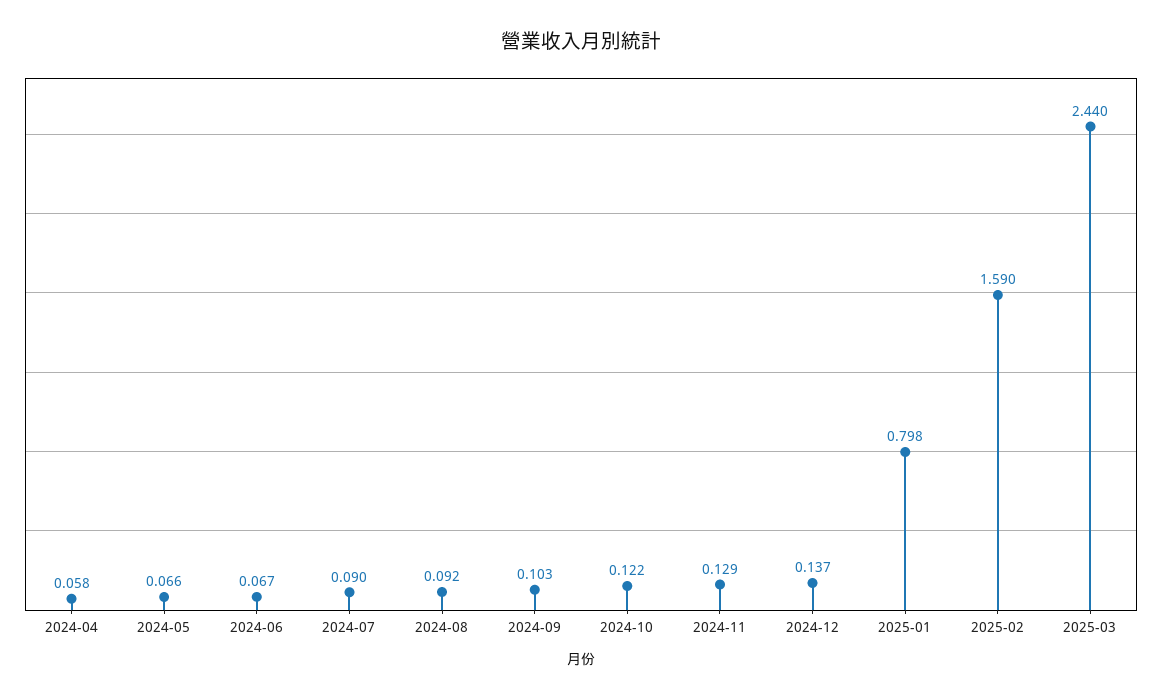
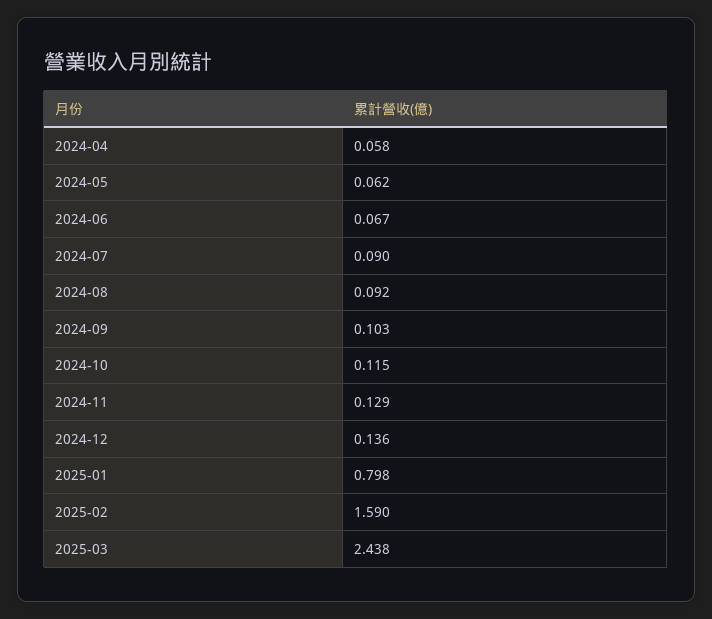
2024-05: 0.066 -> 0.062
2024-10: 0.122 -> 0.115
2024-12: 0.137 -> 0.136
2025-03: 2.44 -> 2.438

